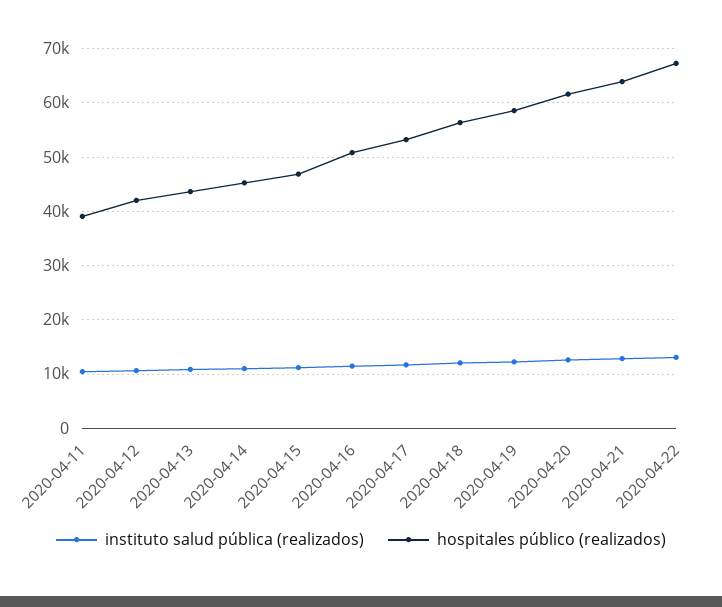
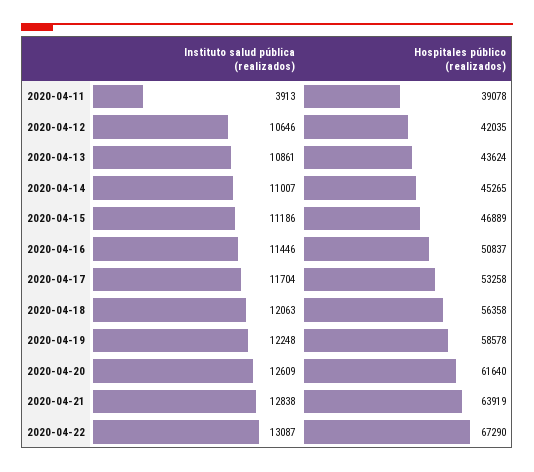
instituto salud pública (realizados), 2020-04-11: 10000 -> 3913

